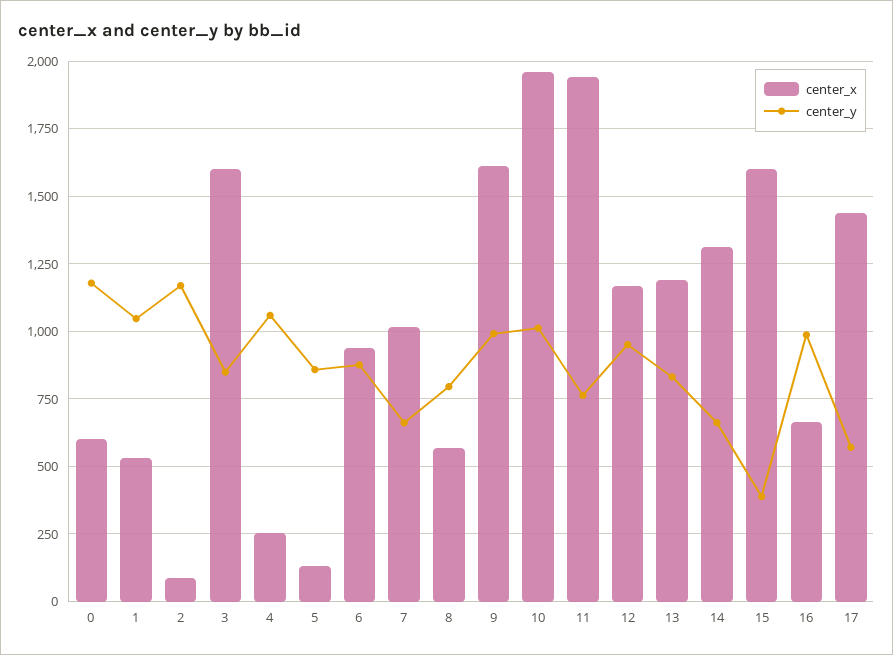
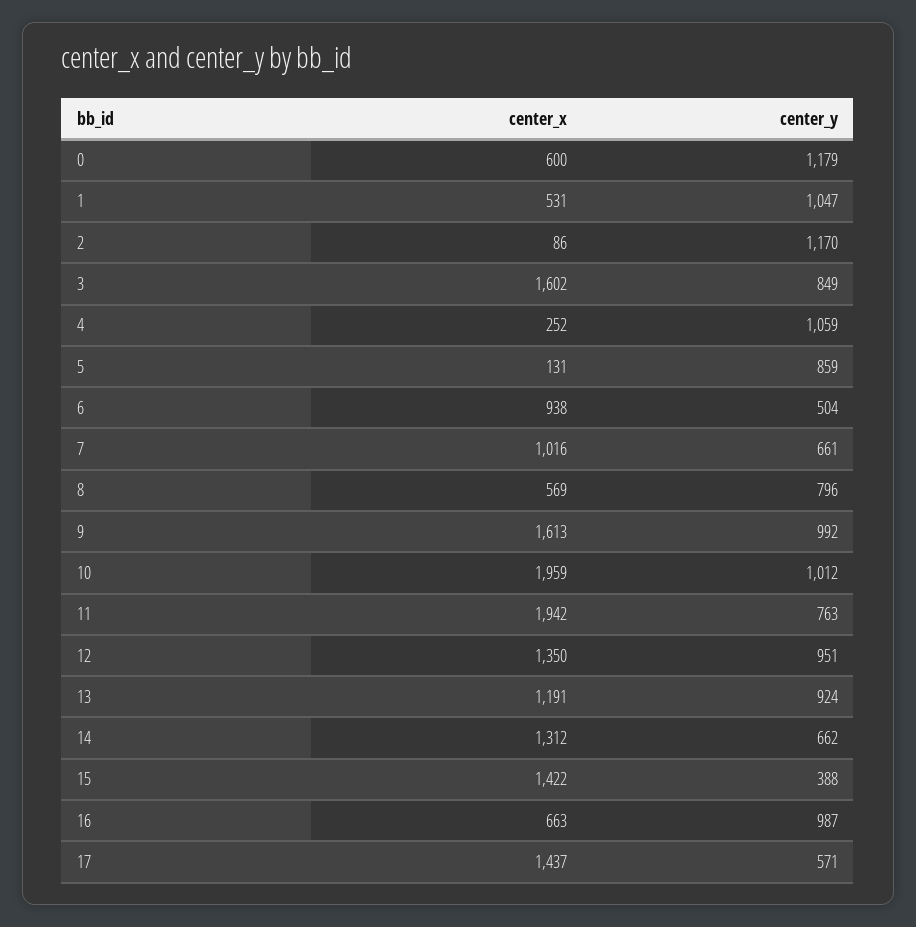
center_y, 6: 875 -> 504
center_x, 12: 1175 -> 1350
center_y, 13: 825 -> 924
center_x, 15: 1600 -> 1422

